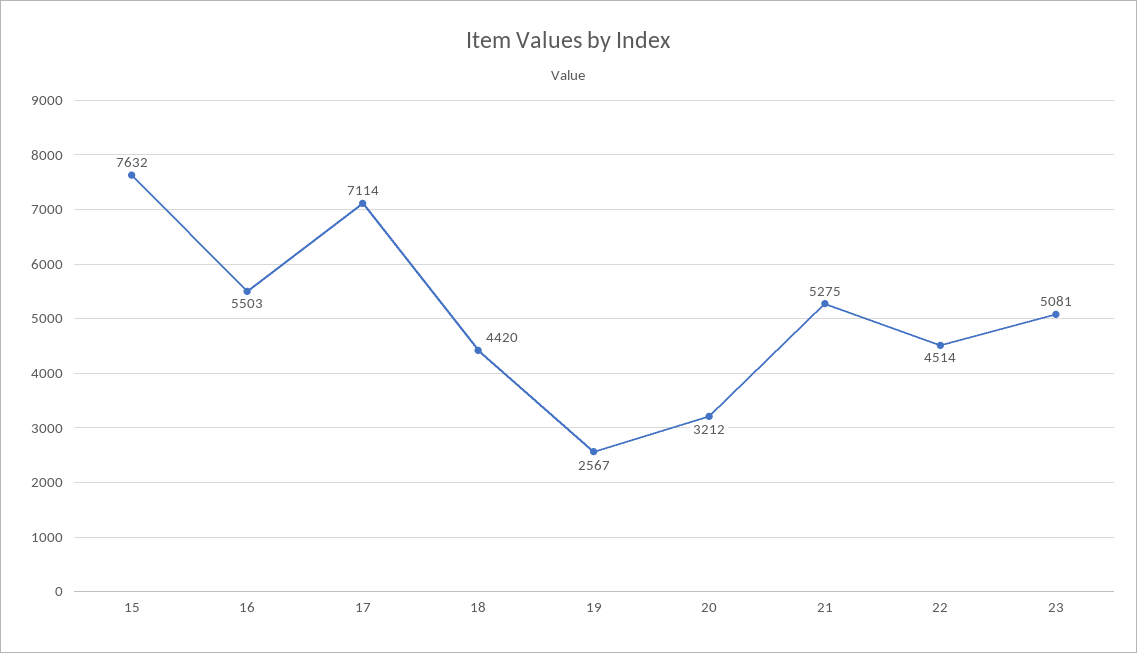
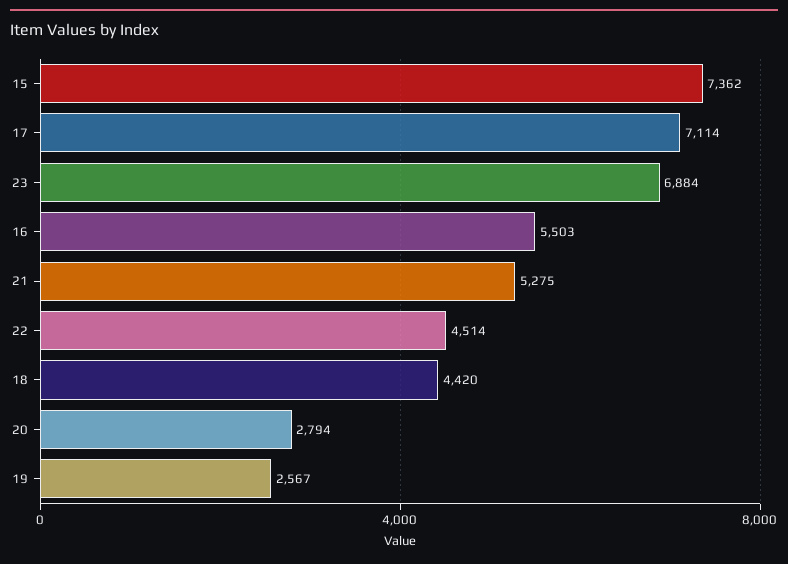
15: 7632 -> 7362
20: 3212 -> 2794
23: 5081 -> 6884

